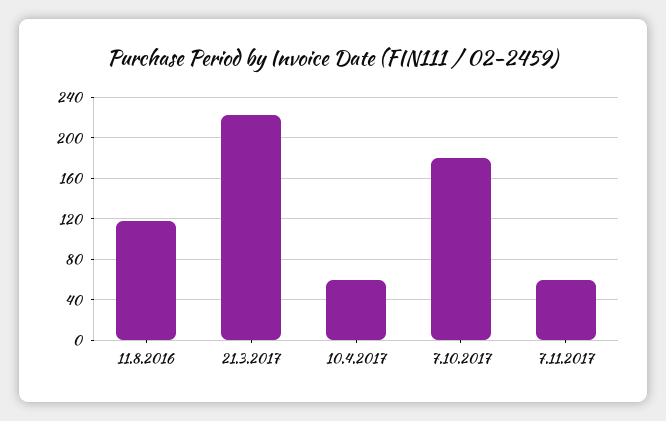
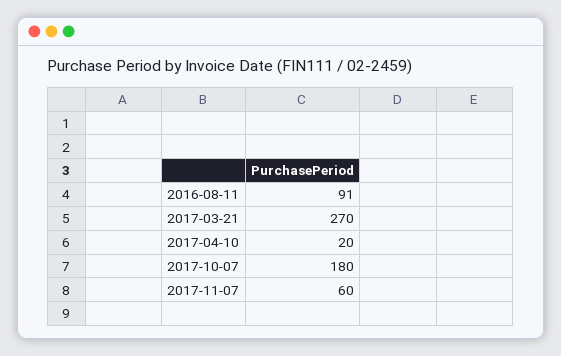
11.8.2016: 120 -> 91
21.3.2017: 220 -> 270
10.4.2017: 60 -> 20

